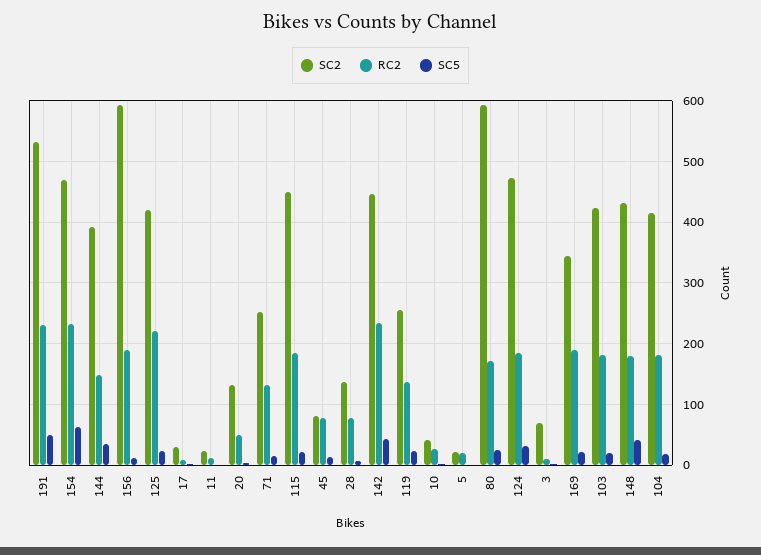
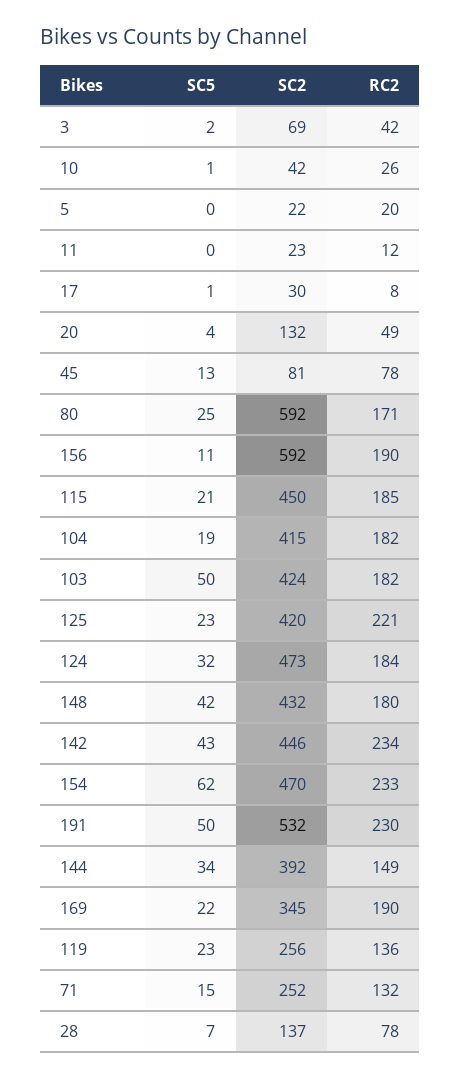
RC2, 3: 10 -> 42
SC5, 103: 20 -> 50

